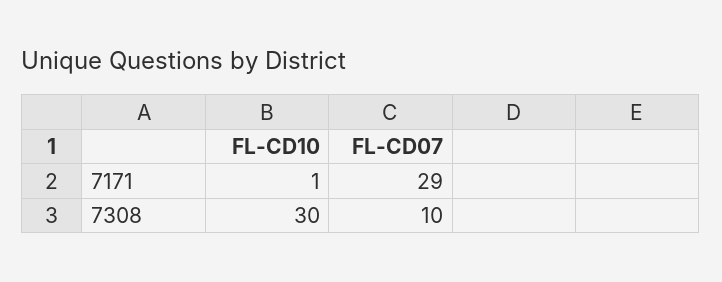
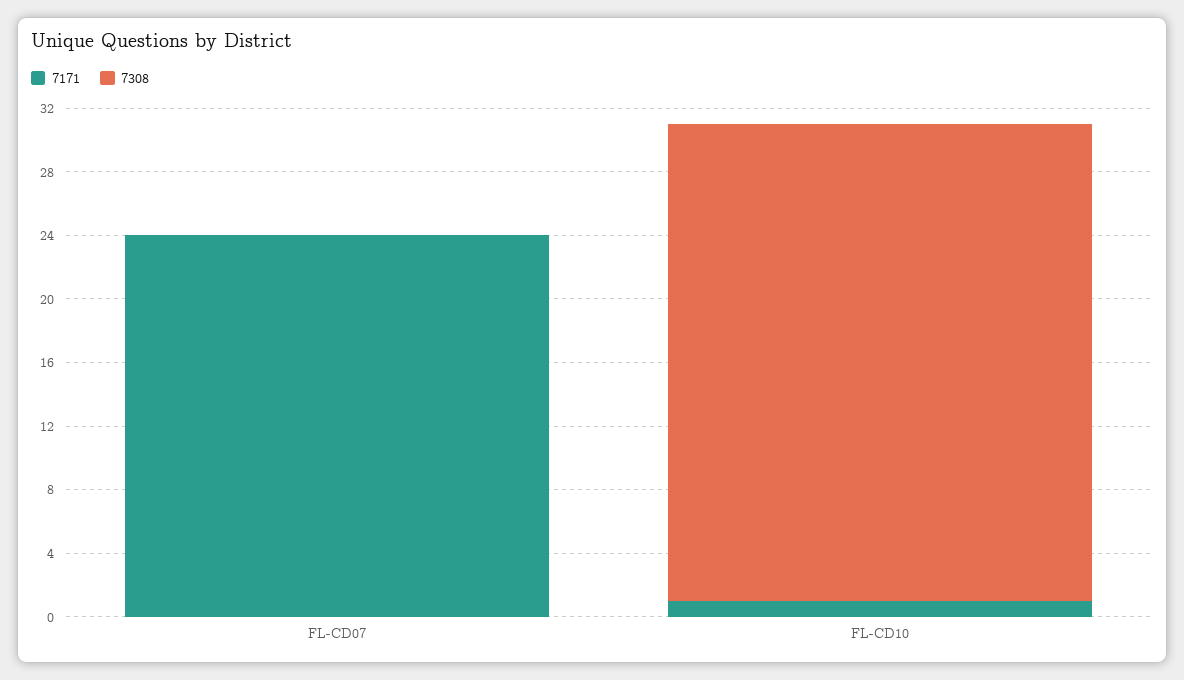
7171, FL-CD07: 29 -> 24
7308, FL-CD07: 10 -> 0

